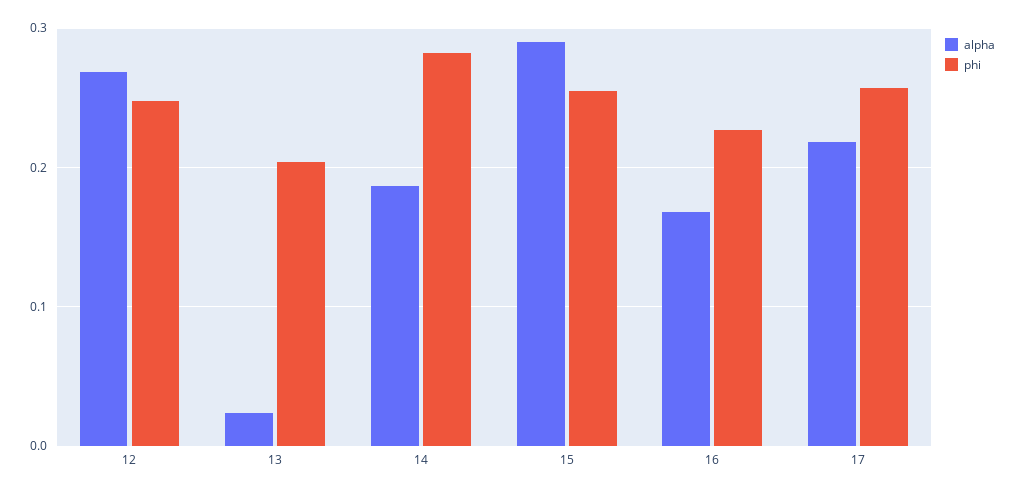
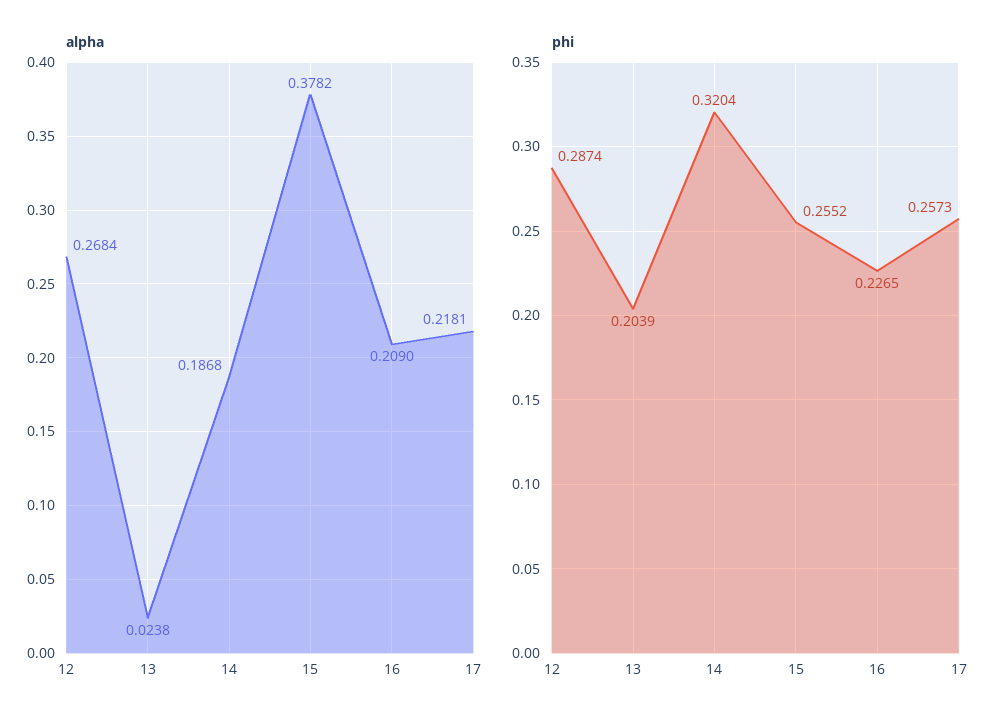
phi, 12: 0.25 -> 0.2874
phi, 14: 0.28 -> 0.3204
alpha, 15: 0.29 -> 0.3782
alpha, 16: 0.17 -> 0.209

